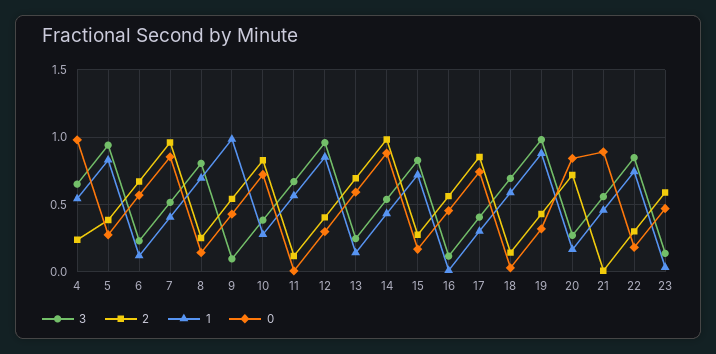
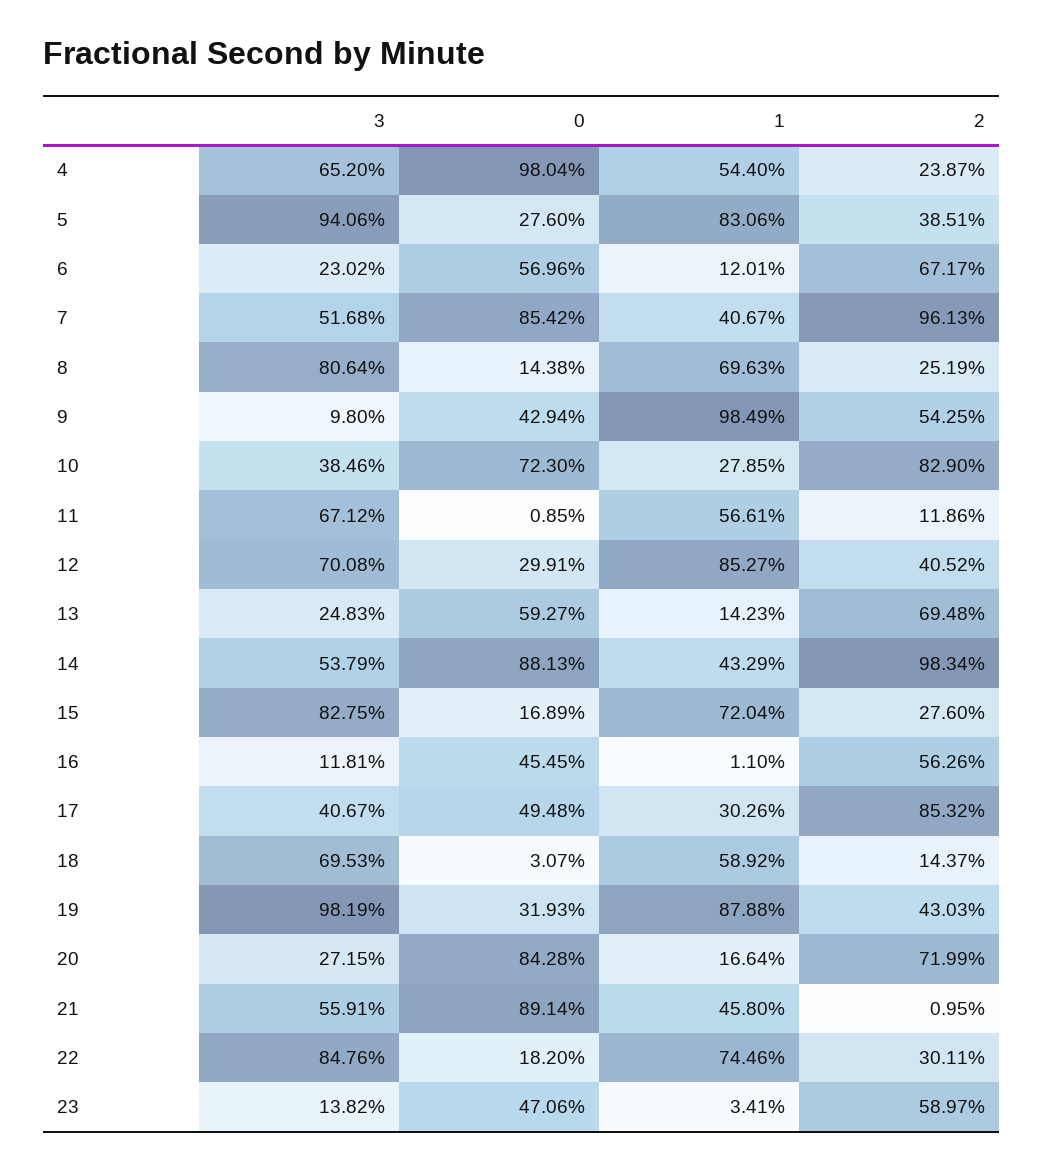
3, 12: 0.95 -> 0.7008
0, 17: 0.75 -> 0.4948

